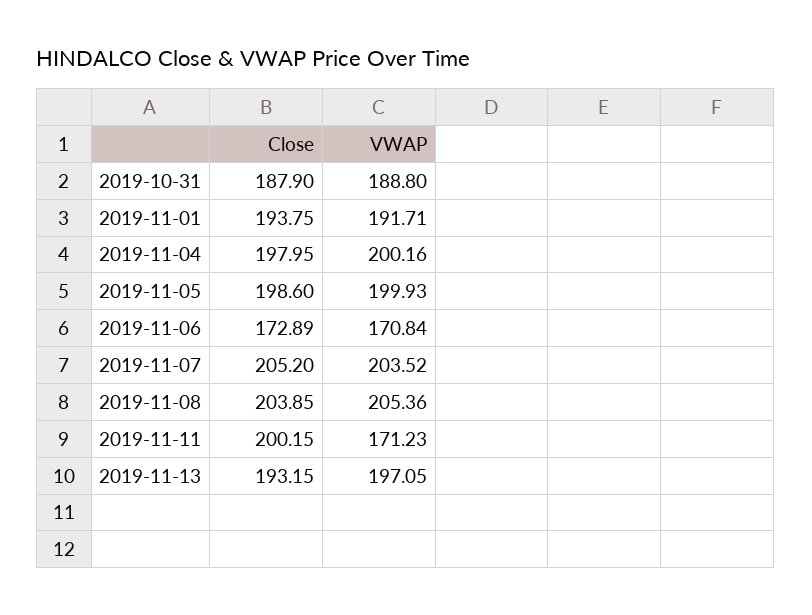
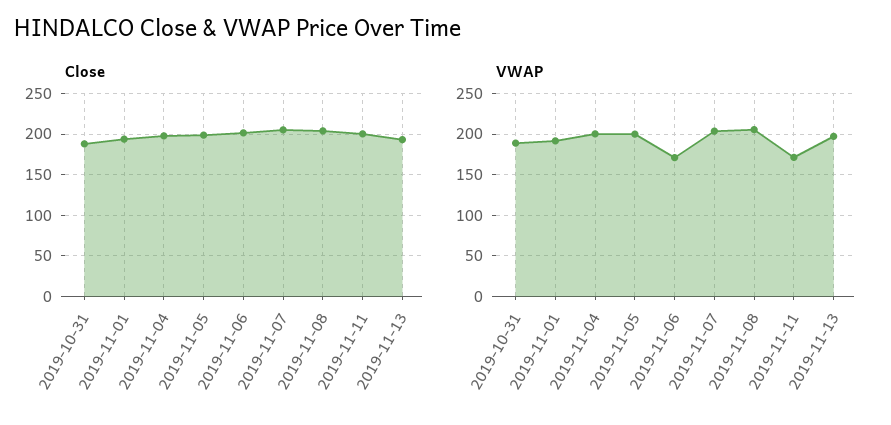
Close, 2019-11-06: 172.89 -> 200

